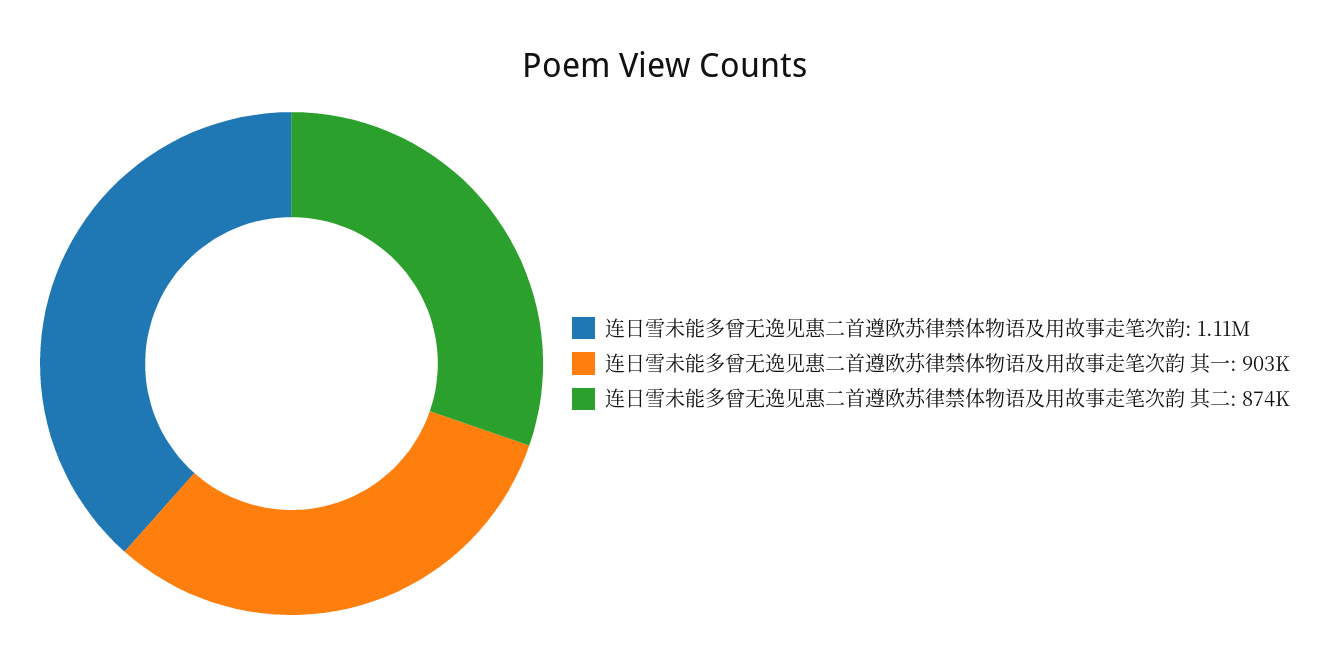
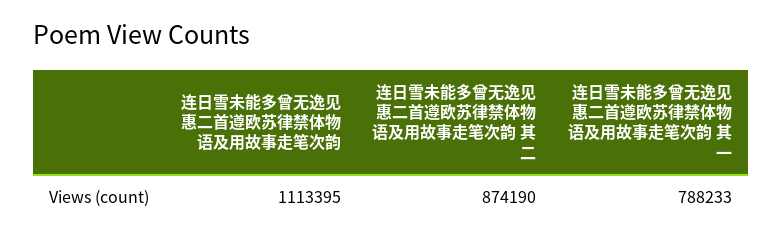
连日雪未能多曾无逸见惠二首遵欧苏律禁体物语及用故事走笔次韵 其一: 903000 -> 788233

